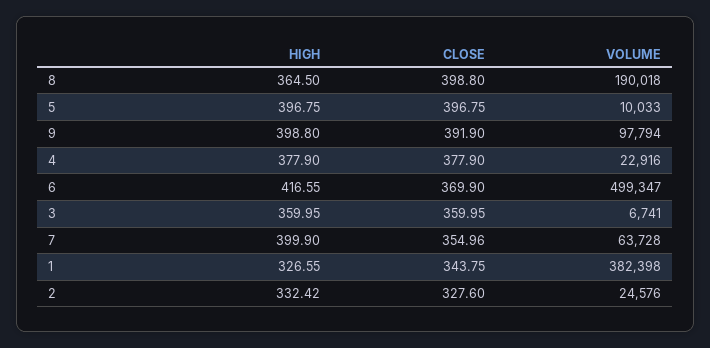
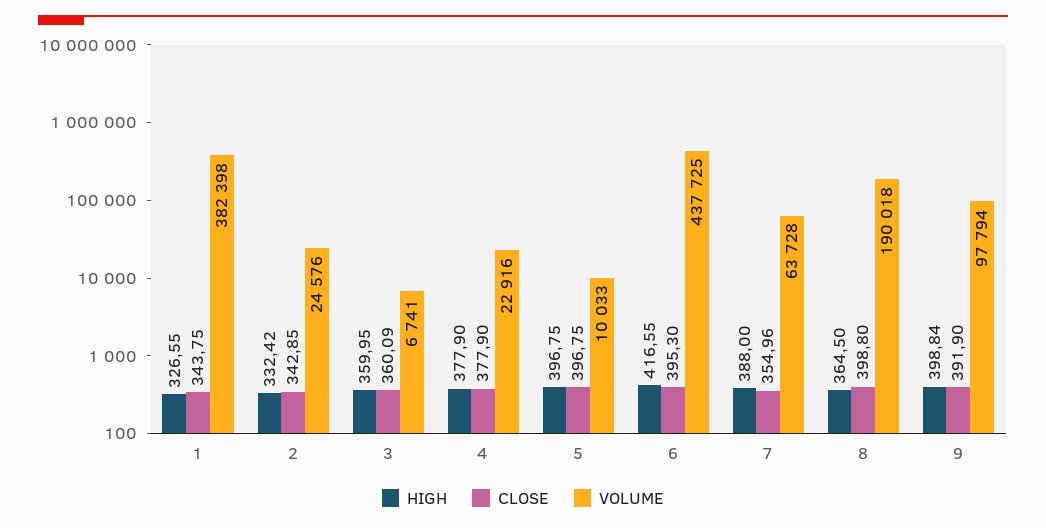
HIGH, 9: 398.8 -> 398.84
CLOSE, 6: 369.9 -> 395.3
VOLUME, 6: 499347 -> 437725
CLOSE, 3: 359.95 -> 360.09
HIGH, 7: 399.9 -> 388
CLOSE, 2: 327.6 -> 342.85

